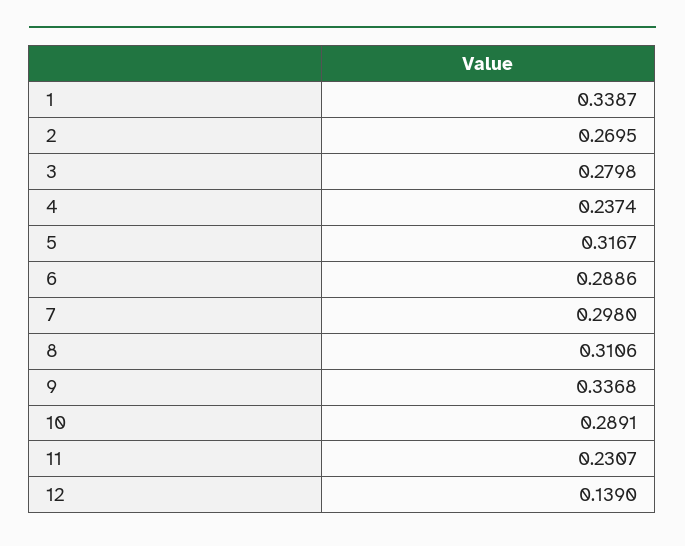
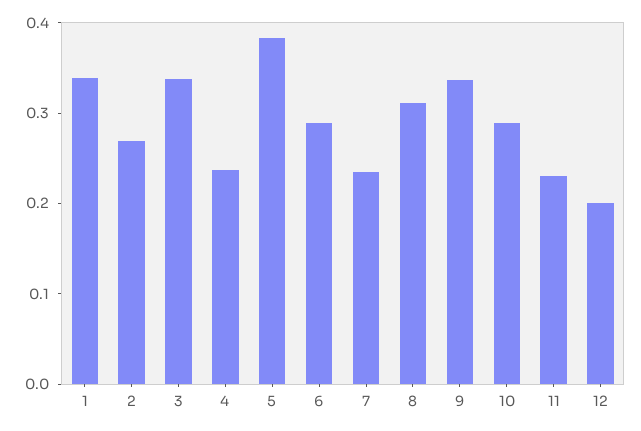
3: 0.2798 -> 0.34
5: 0.3167 -> 0.38
7: 0.298 -> 0.24
12: 0.139 -> 0.2

